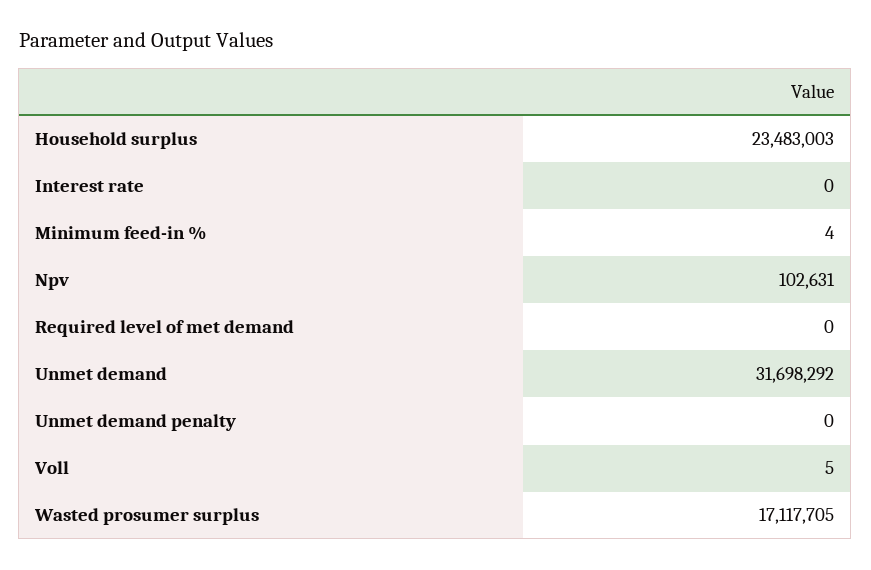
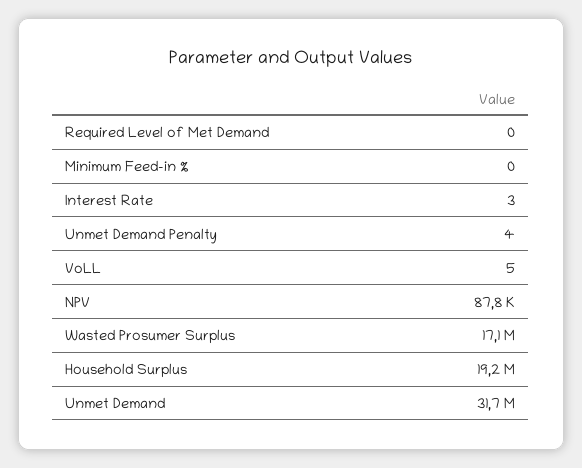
Household surplus: 23483003 -> 19200000
Interest rate: 0 -> 3
Minimum feed-in %: 4 -> 0
Npv: 102631 -> 87800
Unmet demand penalty: 0 -> 4

